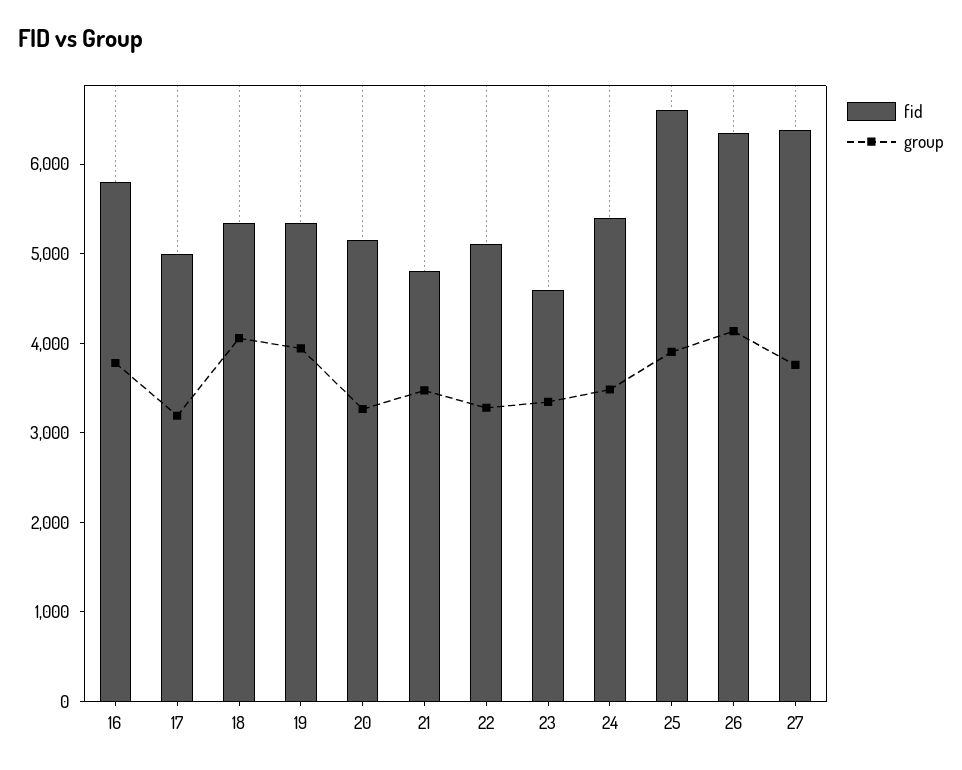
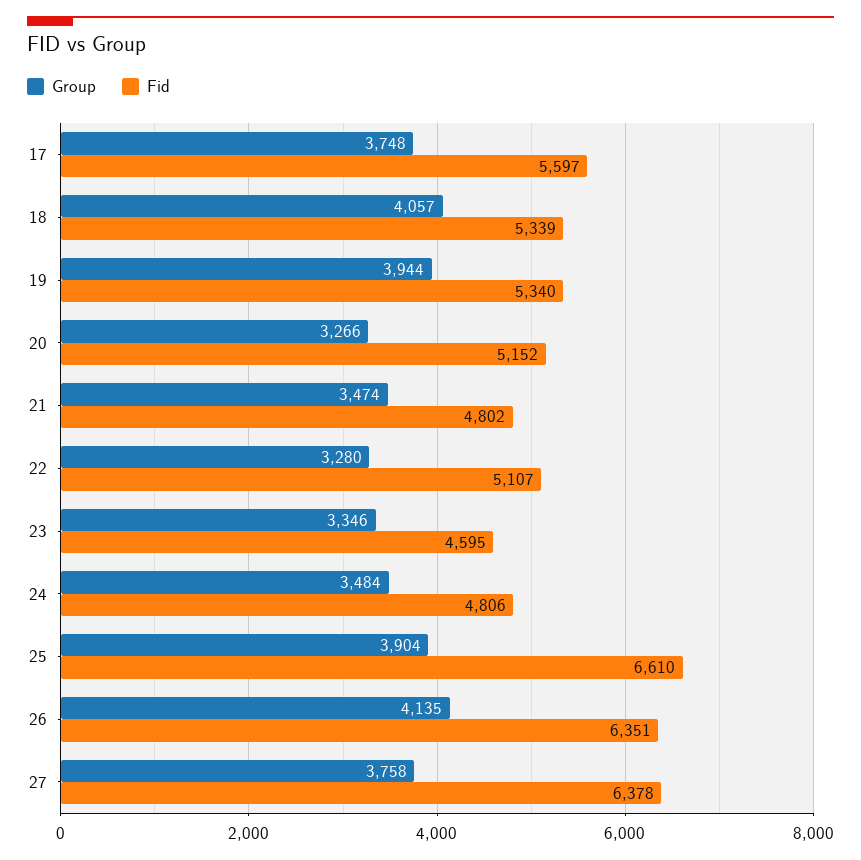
fid, 16: 5800 -> none
group, 16: 3800 -> none
fid, 17: 5000 -> 5597
group, 17: 3200 -> 3748
fid, 24: 5400 -> 4806

